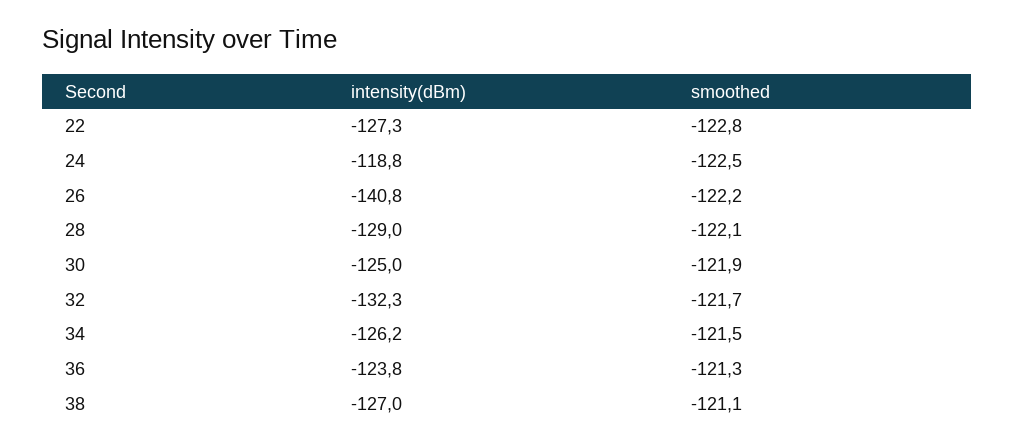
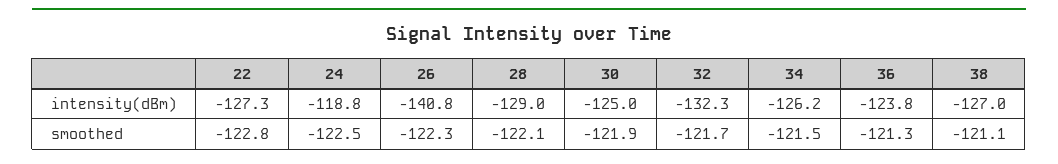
smoothed, 26: -122.2 -> -122.3

